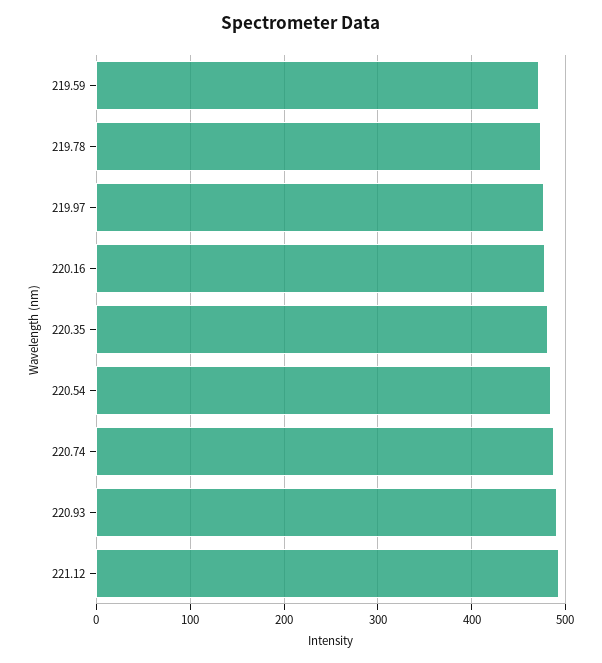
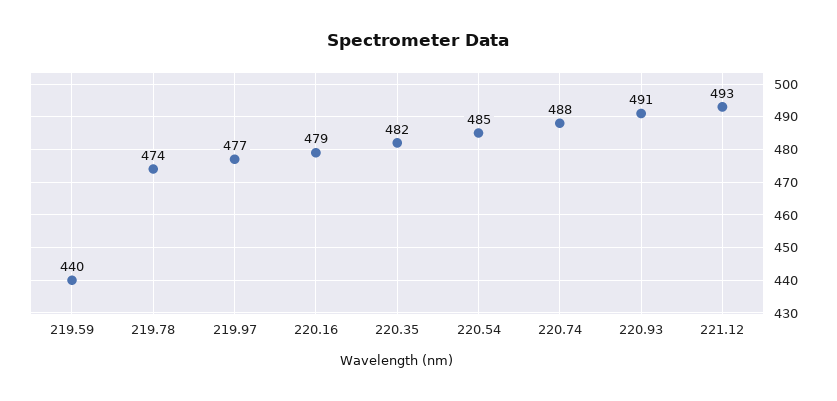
219.59: 470 -> 440

